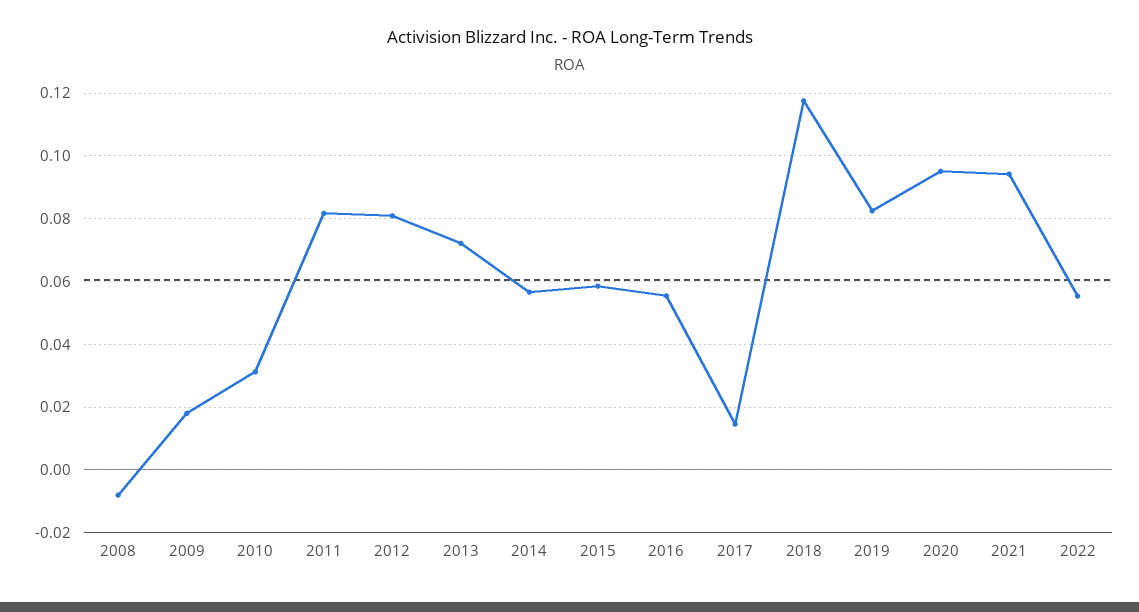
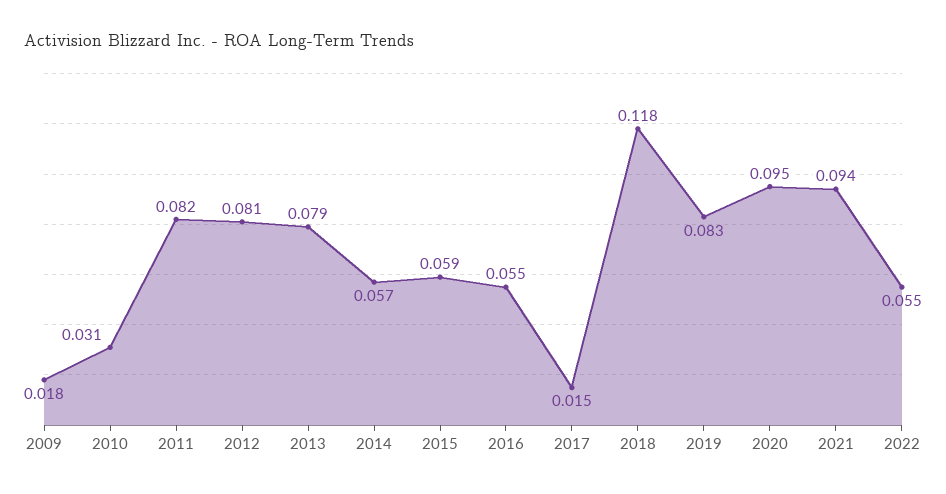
2008: -0.008 -> none
2013: 0.072 -> 0.079

